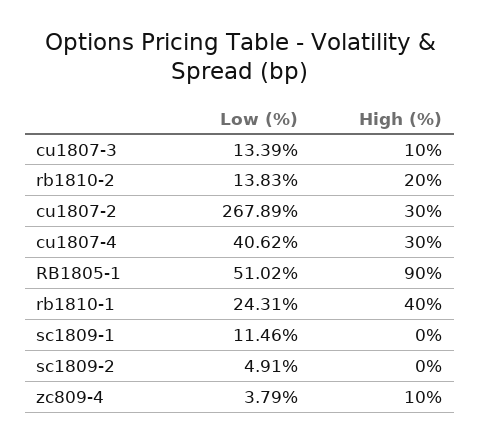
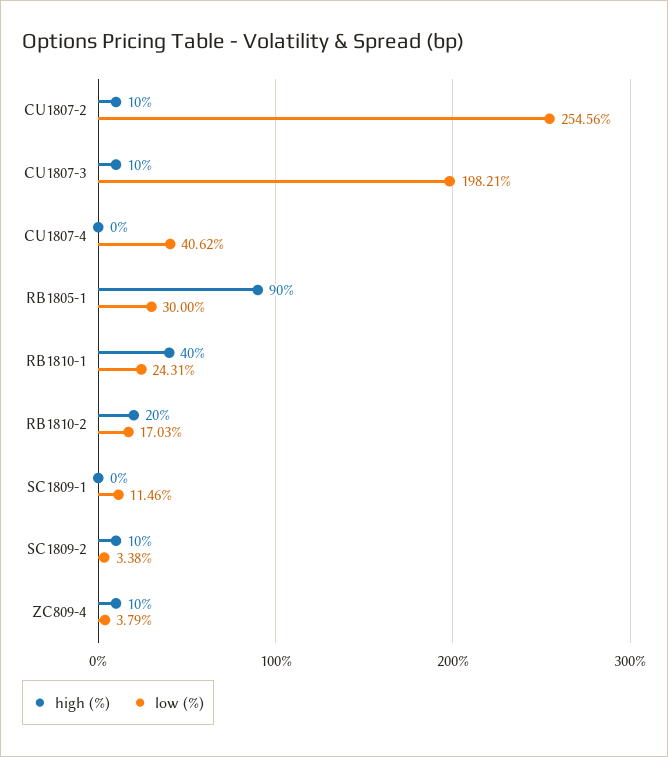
Low (%), cu1807-3: 13.39 -> 198.21
Low (%), rb1810-2: 13.83 -> 17.03
Low (%), cu1807-2: 267.89 -> 254.56
High (%), cu1807-2: 30 -> 10
High (%), cu1807-4: 30 -> 0
Low (%), RB1805-1: 51.02 -> 30
Low (%), sc1809-2: 4.91 -> 3.38
High (%), sc1809-2: 0 -> 10

